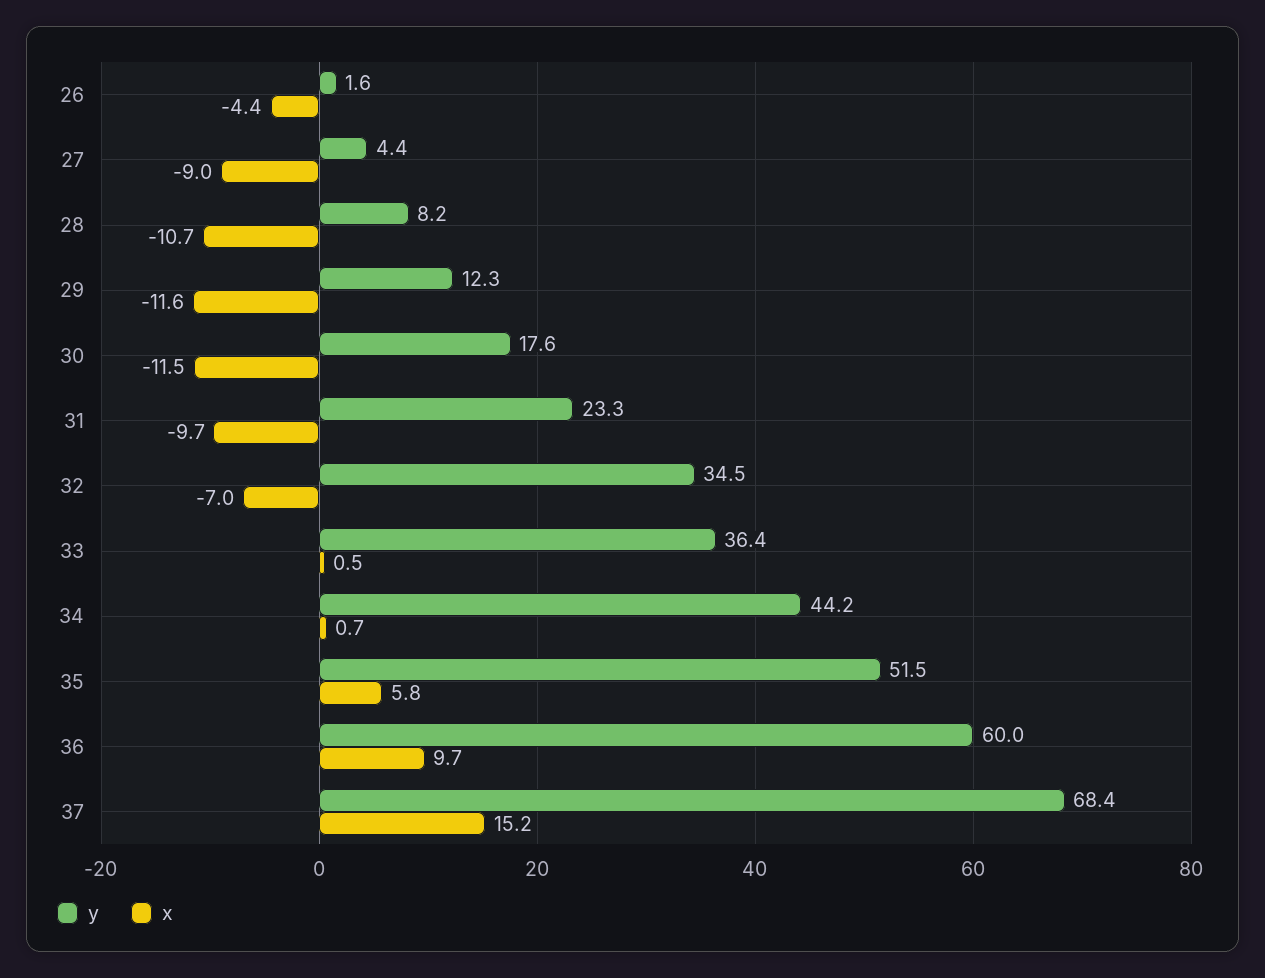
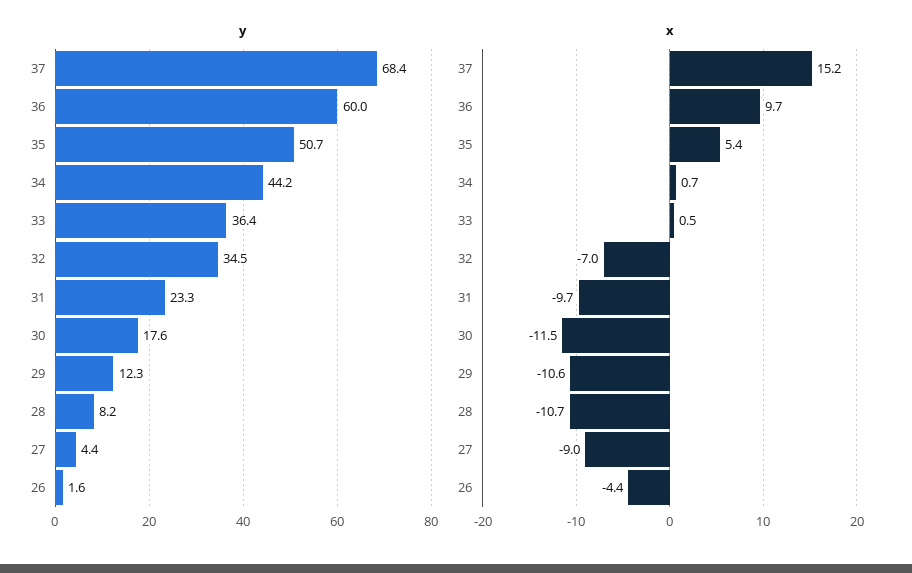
x, 29: -11.6 -> -10.6
y, 35: 51.5 -> 50.7
x, 35: 5.8 -> 5.4

